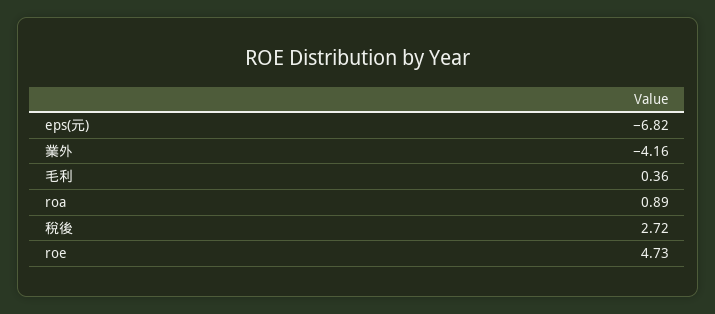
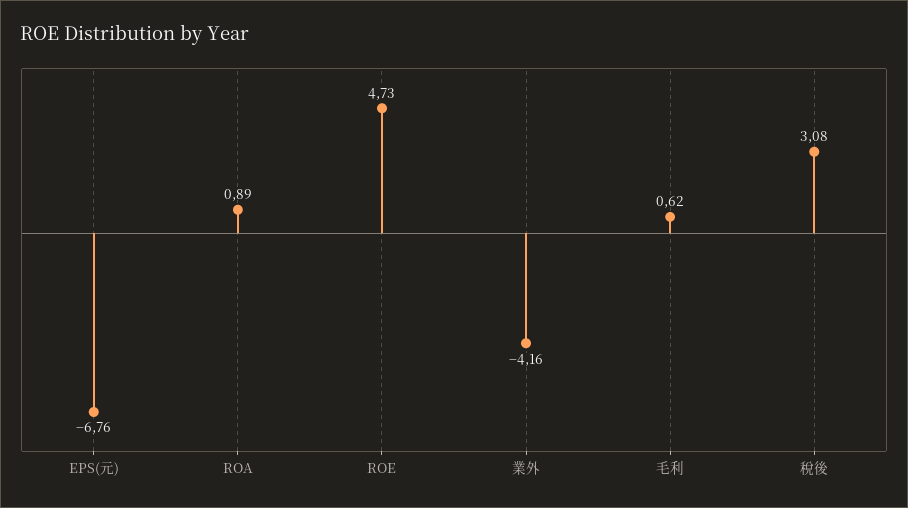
eps(元): -6.82 -> -6.76
毛利: 0.36 -> 0.62
稅後: 2.72 -> 3.08

